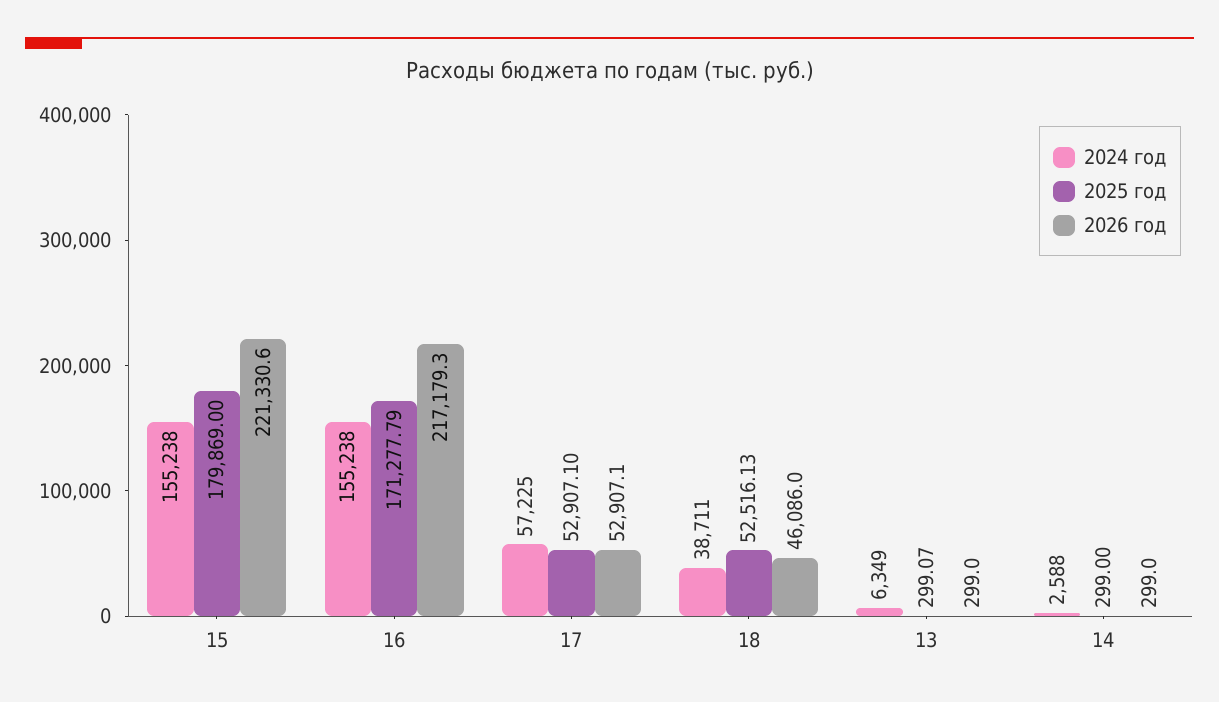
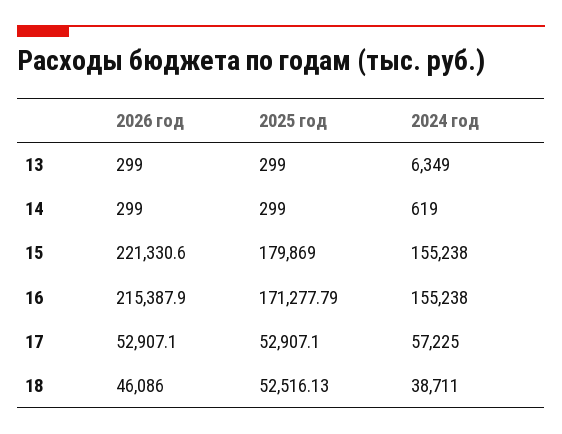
2026 год, 16: 217179.3 -> 215387.9
2025 год, 13: 299.07 -> 299
2024 год, 14: 2588 -> 619

